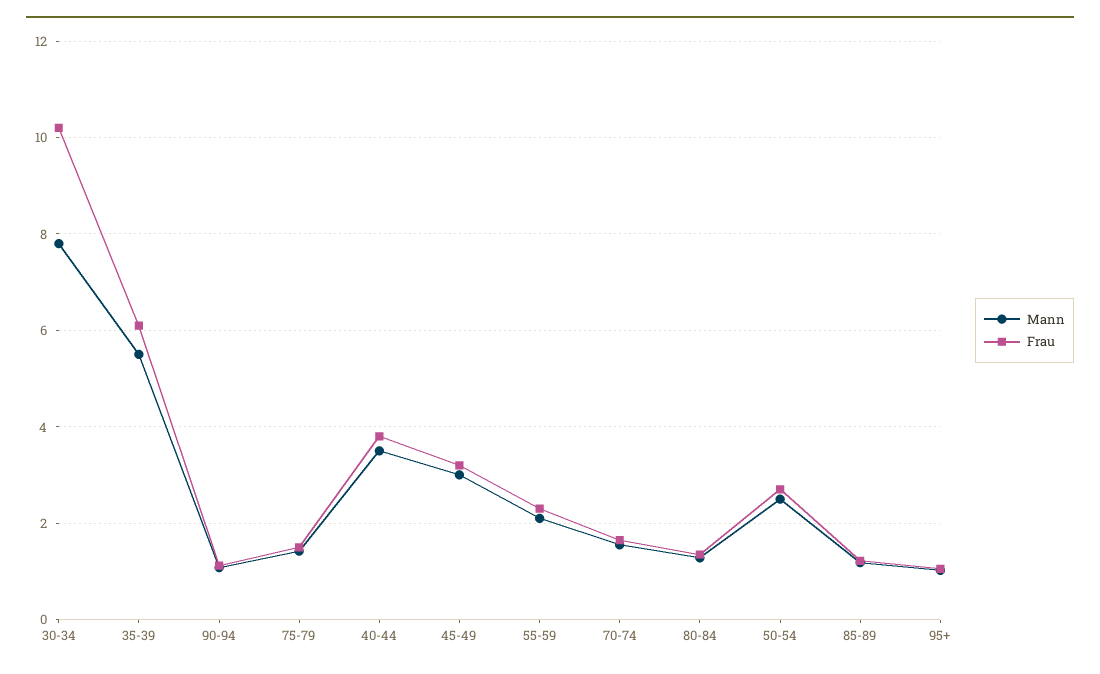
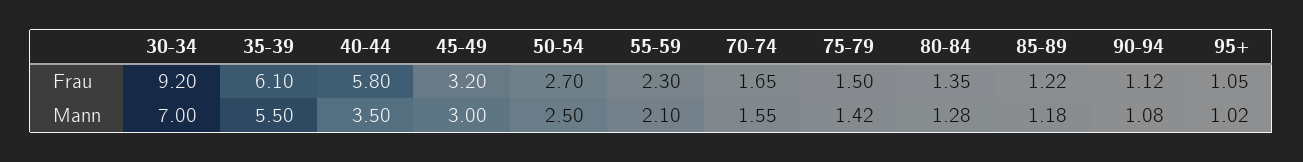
Mann, 30-34: 7.8 -> 7
Frau, 30-34: 10.2 -> 9.2
Frau, 40-44: 3.8 -> 5.8

